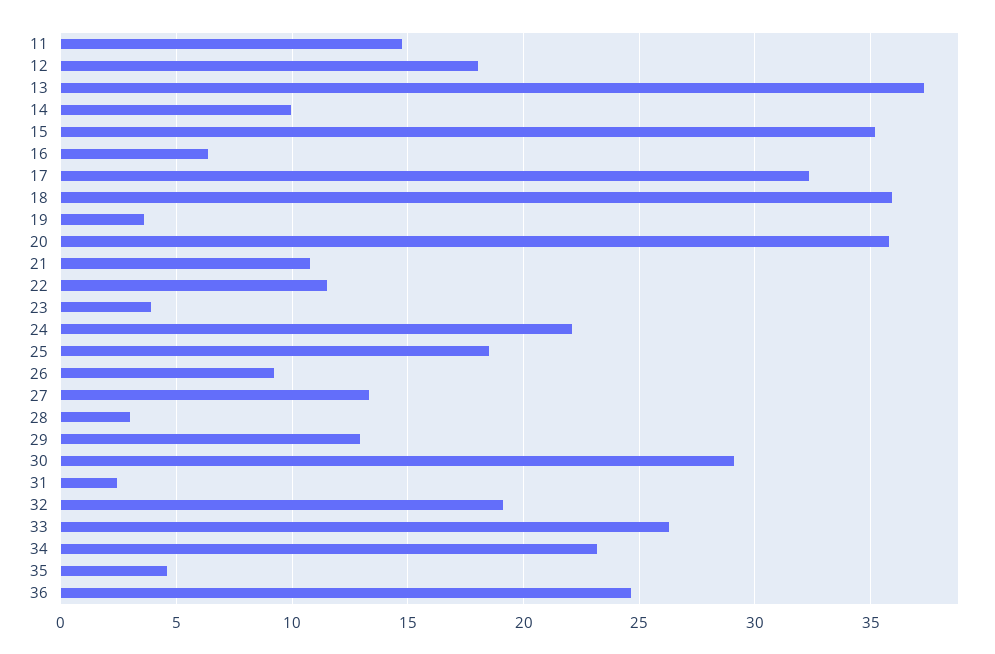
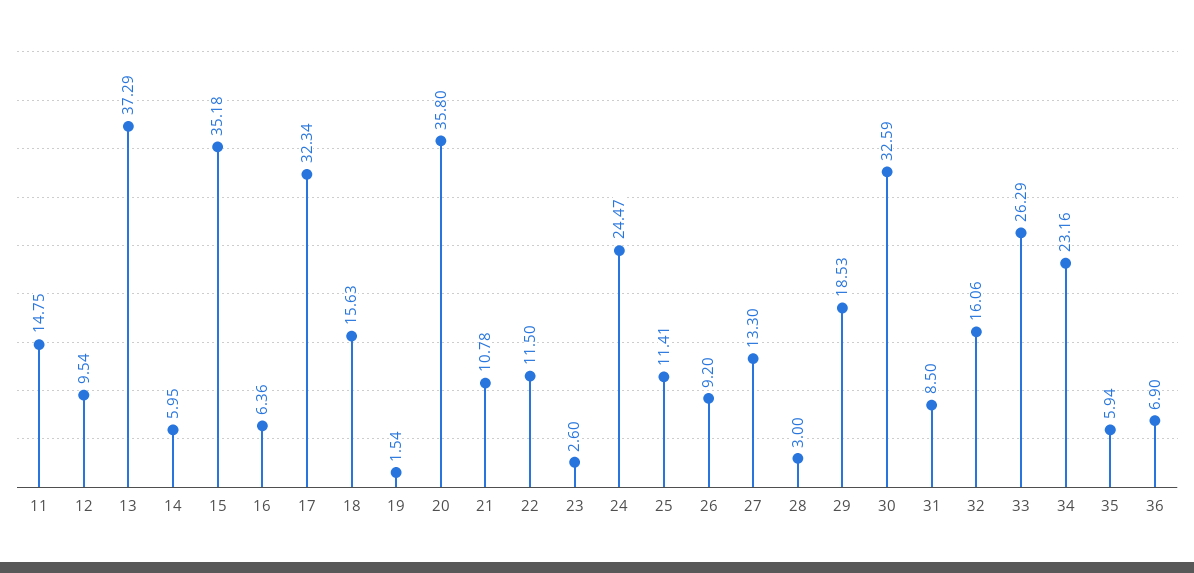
12: 18 -> 9.54
14: 10 -> 5.95
18: 36 -> 15.63
19: 3.5 -> 1.54
23: 4 -> 2.6
24: 22 -> 24.47
25: 18.5 -> 11.41
29: 13 -> 18.53
30: 29 -> 32.59
31: 2.5 -> 8.5
32: 19 -> 16.06
35: 4.5 -> 5.94
36: 24.5 -> 6.9

